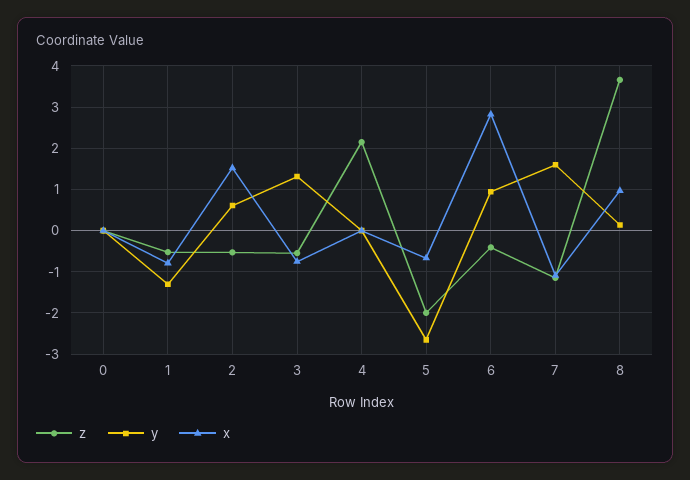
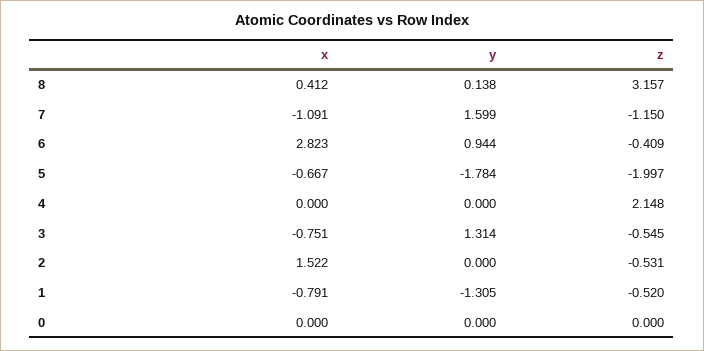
y, 2: 0.6 -> 0
y, 5: -2.6 -> -1.784
z, 8: 3.6 -> 3.157
x, 8: 1 -> 0.412

